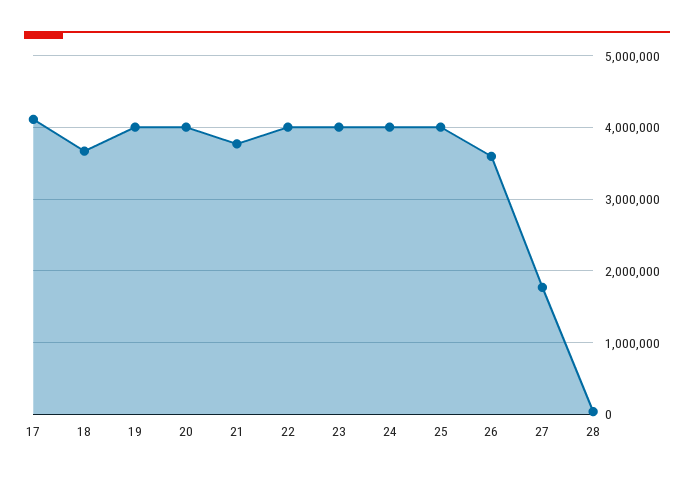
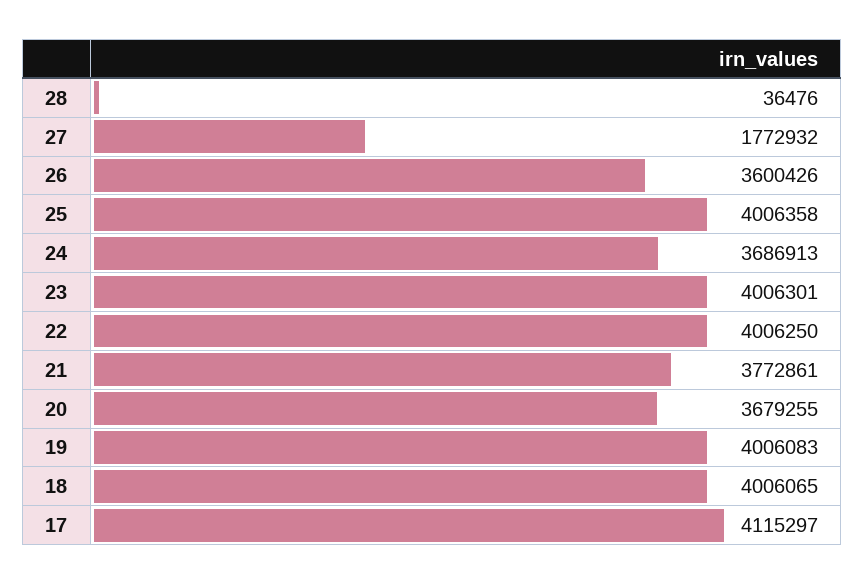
18: 3700000 -> 4006065
20: 4000000 -> 3679255
24: 4000000 -> 3686913

